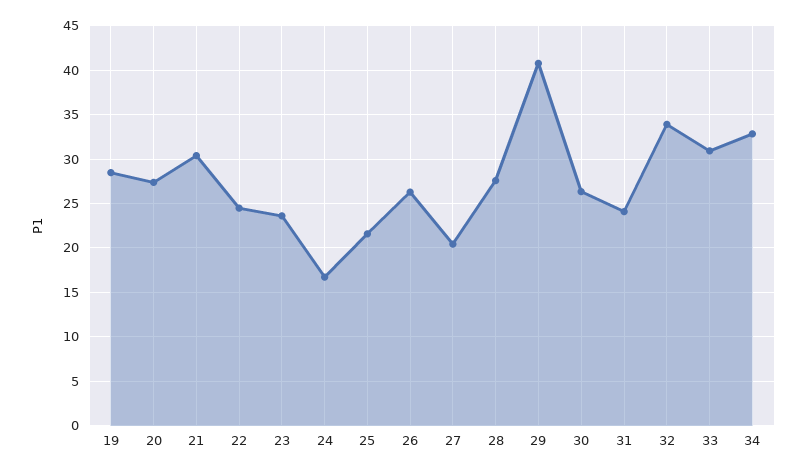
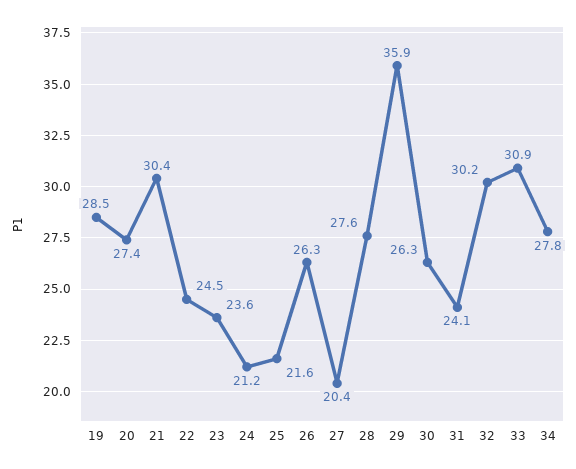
24: 17 -> 21.2
29: 41 -> 35.9
32: 34 -> 30.2
34: 33 -> 27.8

